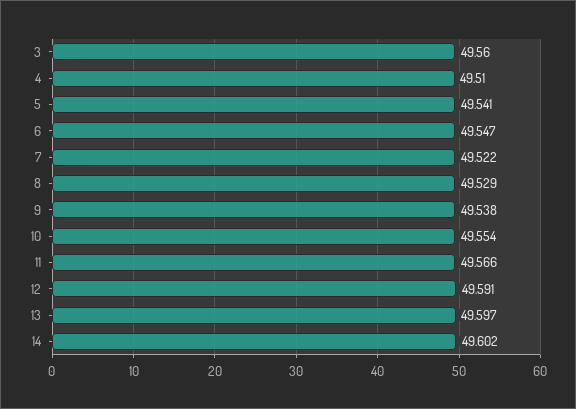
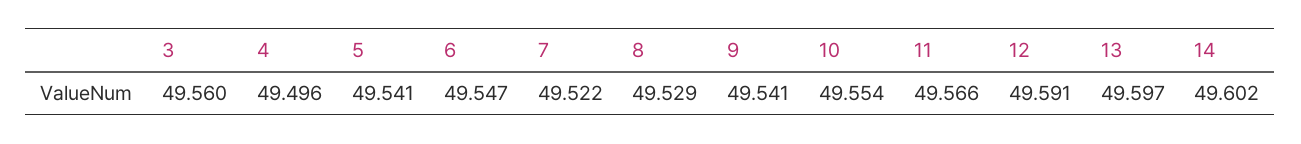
4: 49.51 -> 49.496
9: 49.538 -> 49.541

